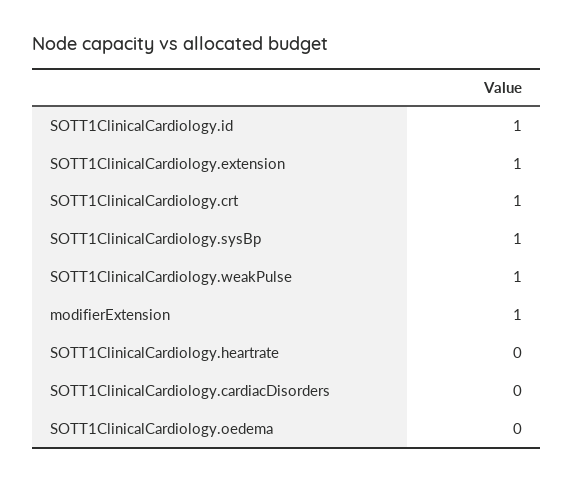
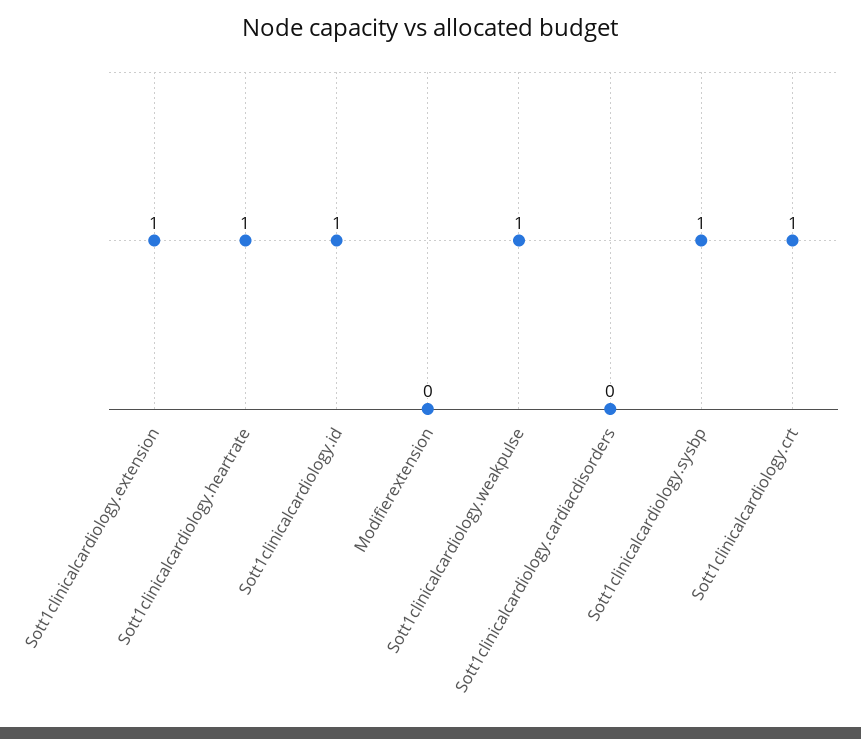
modifierExtension: 1 -> 0
SOTT1ClinicalCardiology.heartrate: 0 -> 1
SOTT1ClinicalCardiology.oedema: 0 -> none

